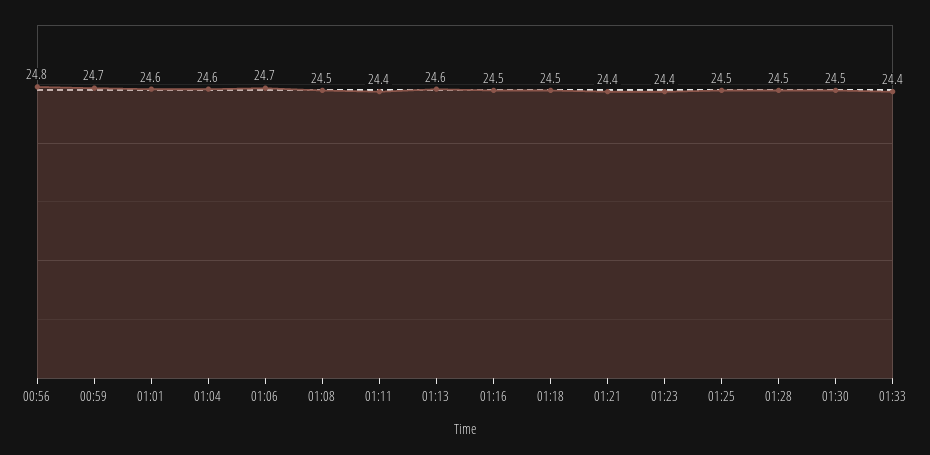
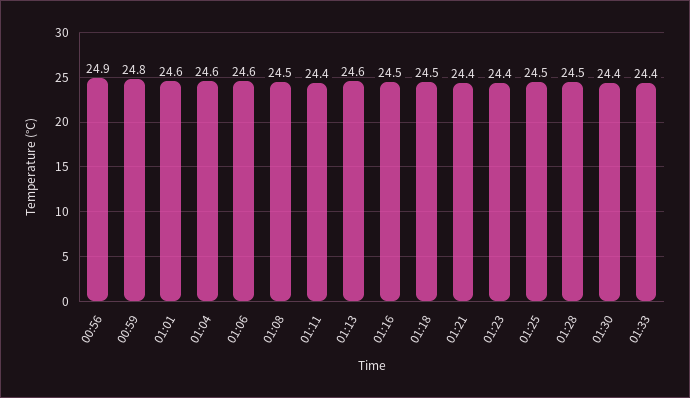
00:56: 24.8 -> 24.9
00:59: 24.7 -> 24.8
01:06: 24.7 -> 24.6
01:30: 24.5 -> 24.4

